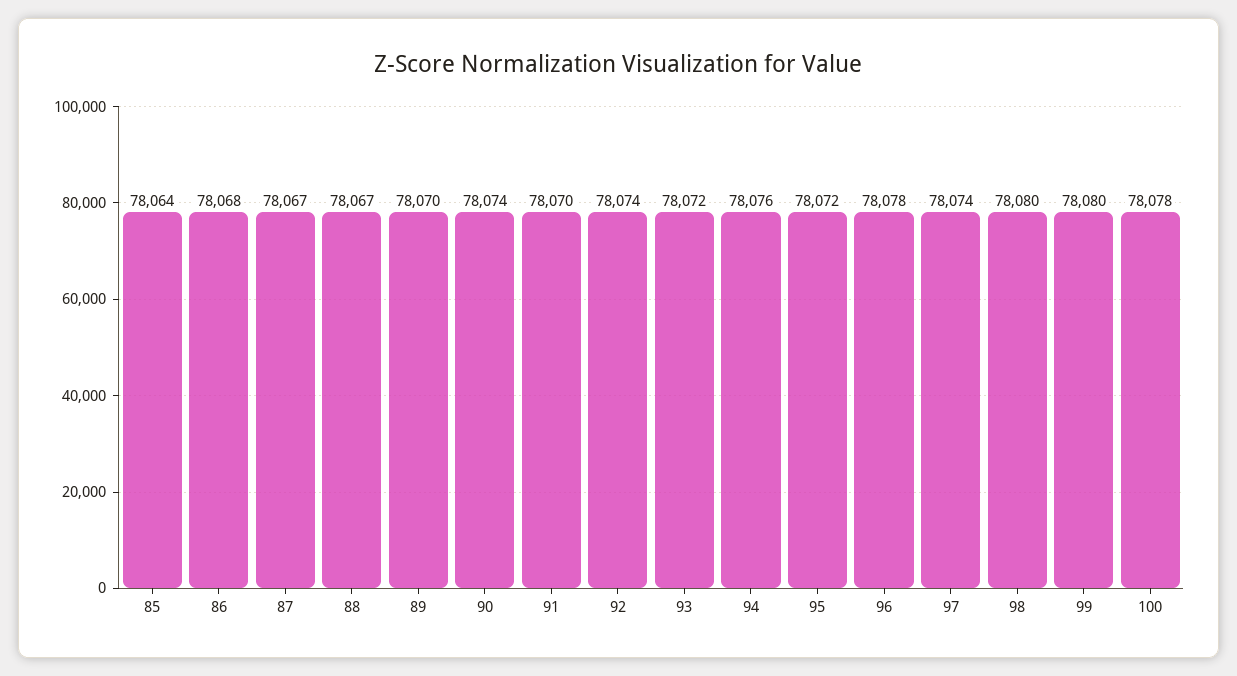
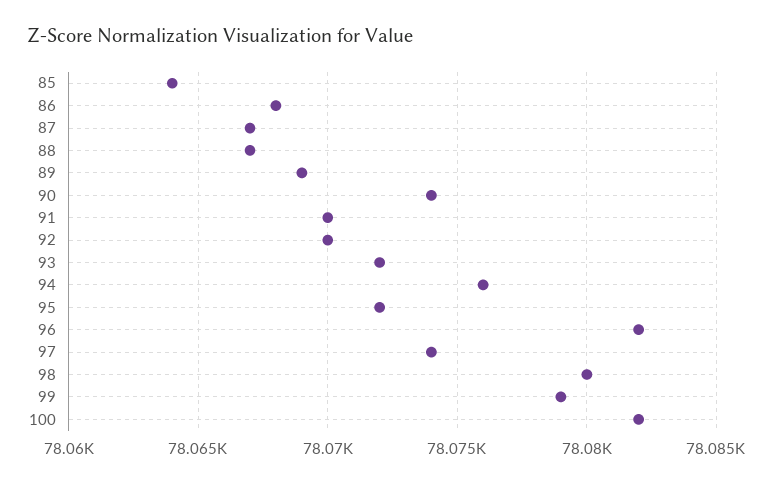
89: 78070 -> 78069
92: 78074 -> 78070
96: 78078 -> 78082
99: 78080 -> 78079
100: 78078 -> 78082

